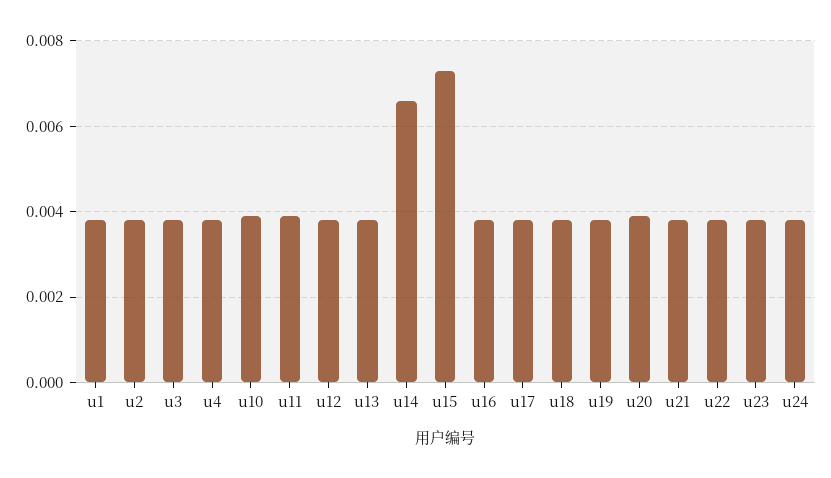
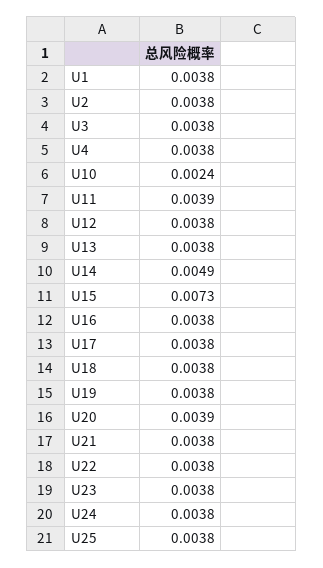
u10: 0.004 -> 0.0024
u14: 0.0065 -> 0.0049
U25: none -> 0.0038

